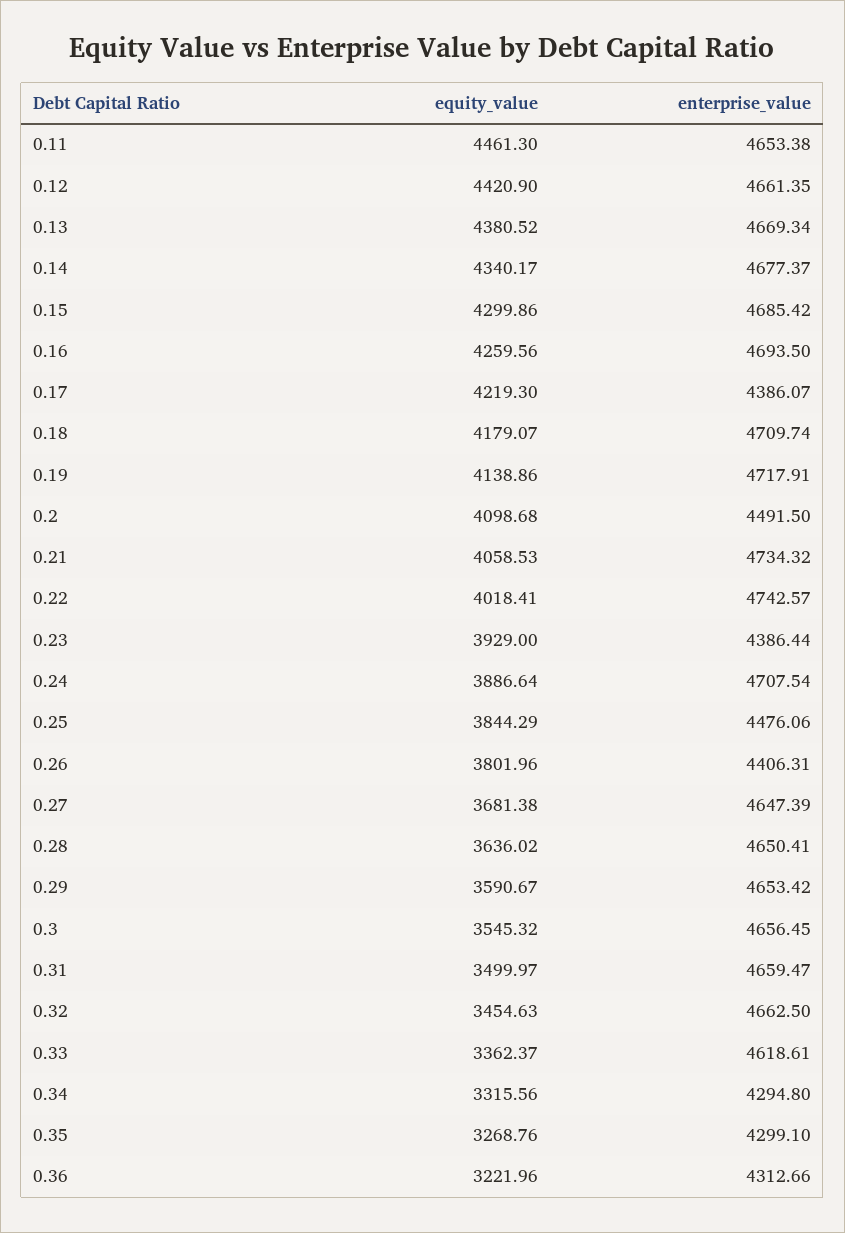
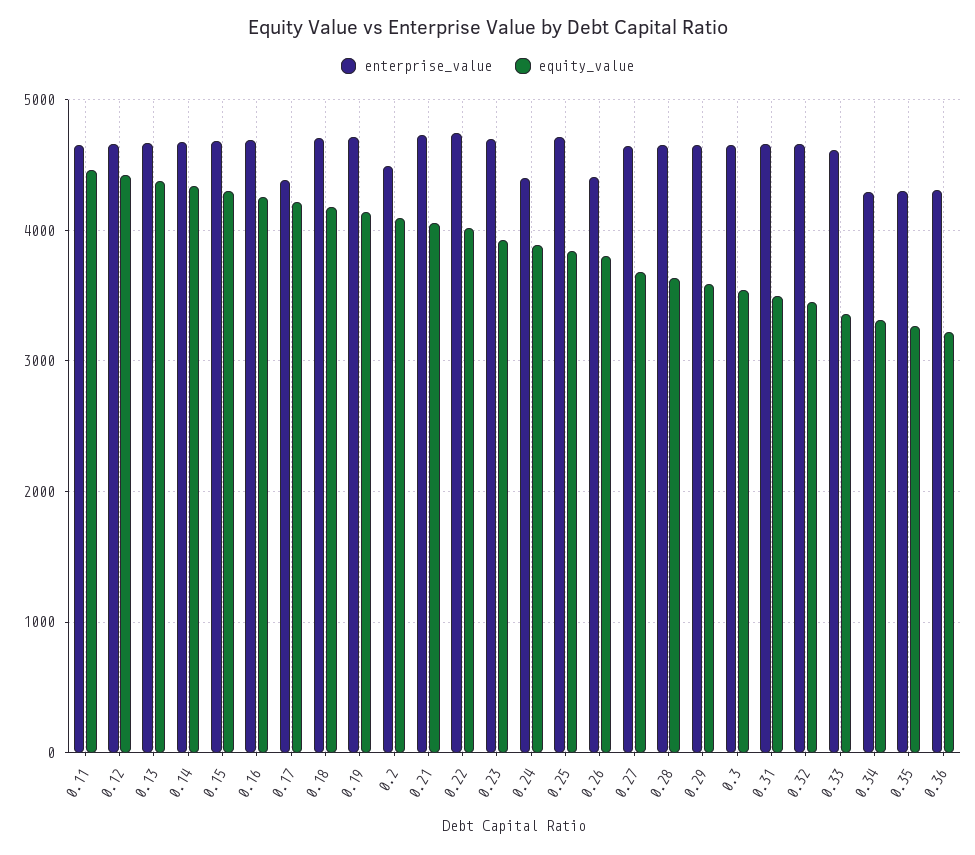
enterprise_value, 0.23: 4386.44 -> 4700
enterprise_value, 0.24: 4707.54 -> 4400
enterprise_value, 0.25: 4476.06 -> 4700

